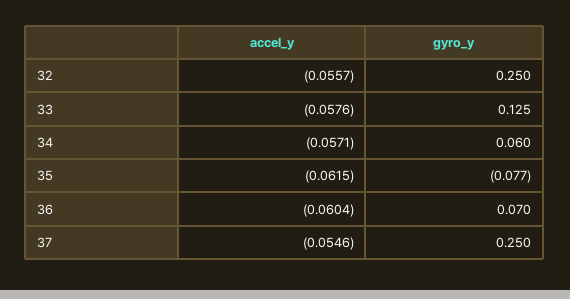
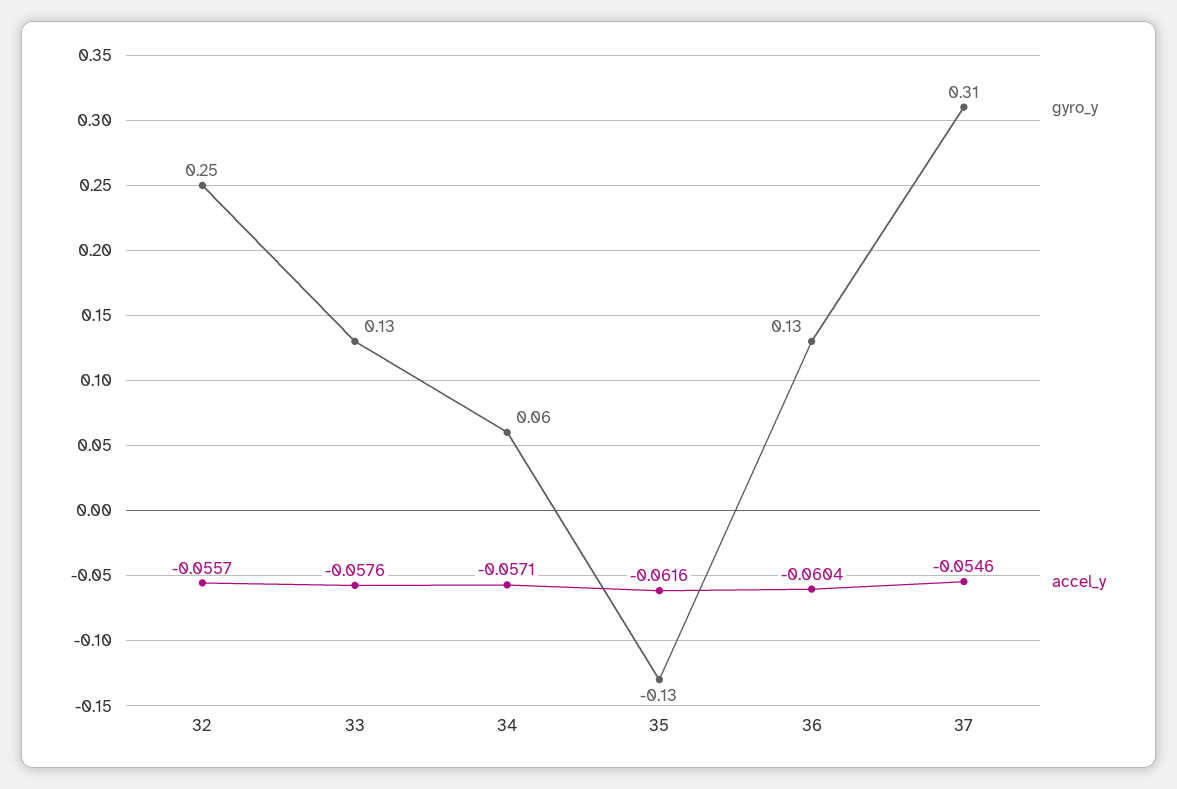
accel_y, 35: -0.0615 -> -0.0616
gyro_y, 35: -0.077 -> -0.13
gyro_y, 36: 0.07 -> 0.13
gyro_y, 37: 0.25 -> 0.31

